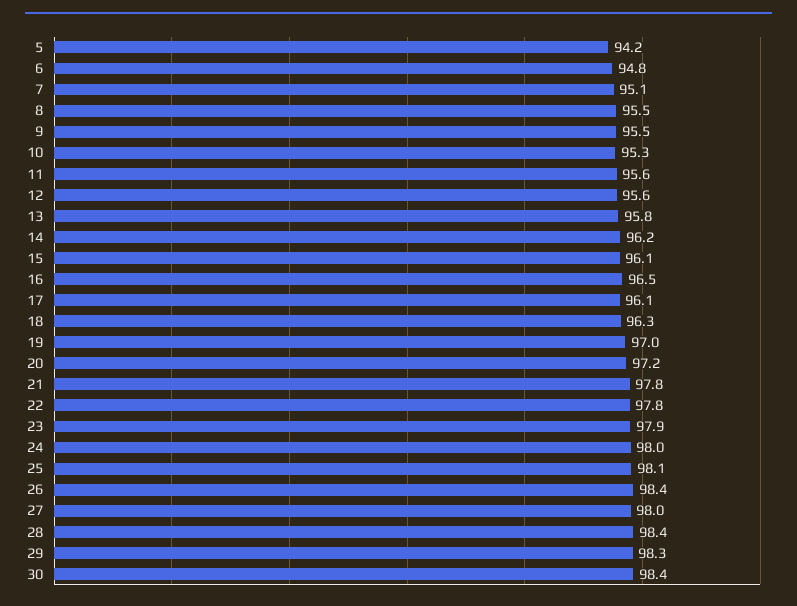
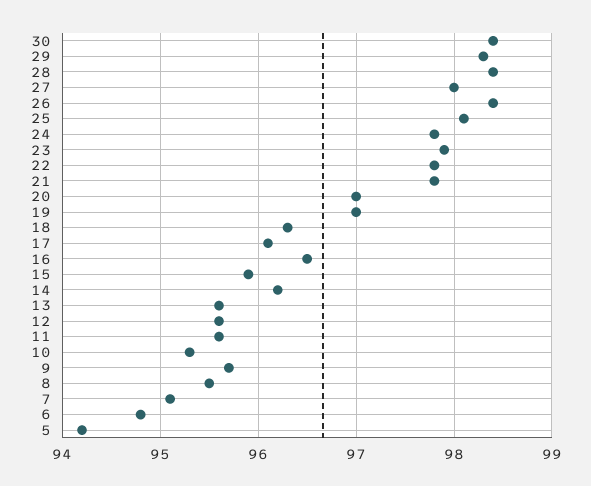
9: 95.5 -> 95.7
13: 95.8 -> 95.6
15: 96.1 -> 95.9
20: 97.2 -> 97
24: 98 -> 97.8

